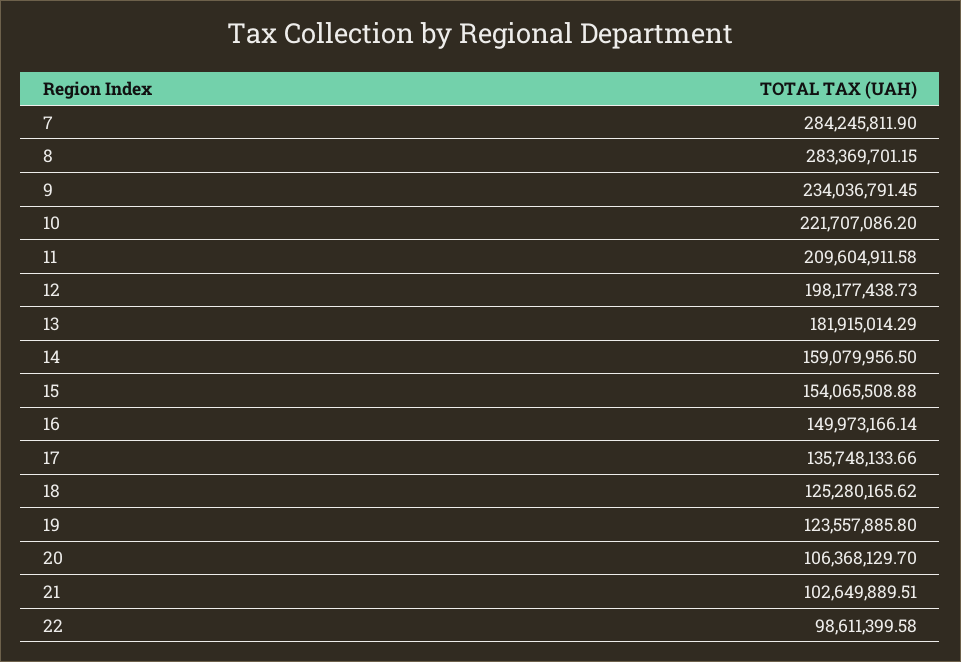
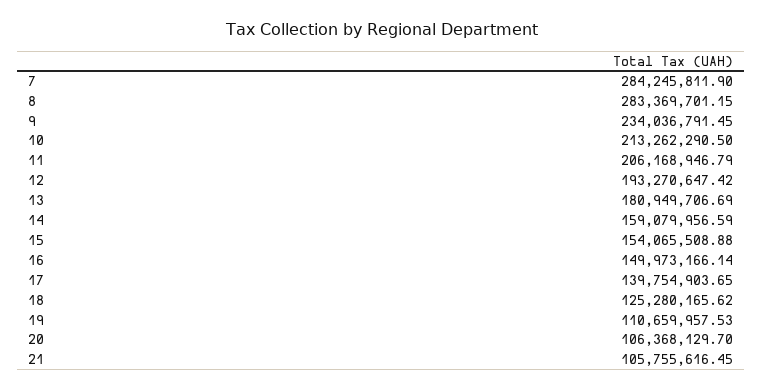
10: 221707086.2 -> 213262290.5
11: 209604911.58 -> 206168946.79
12: 198177438.73 -> 193270647.42
13: 181915014.29 -> 180949706.69
14: 159079956.5 -> 159079956.59
17: 135748133.66 -> 139754903.65
19: 123557885.8 -> 110659957.53
21: 102649889.51 -> 105755616.45
22: 98611399.58 -> none

